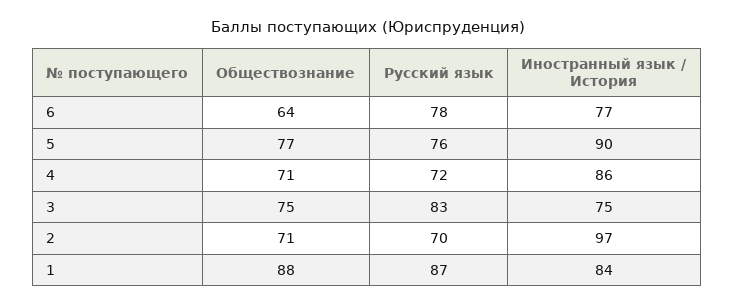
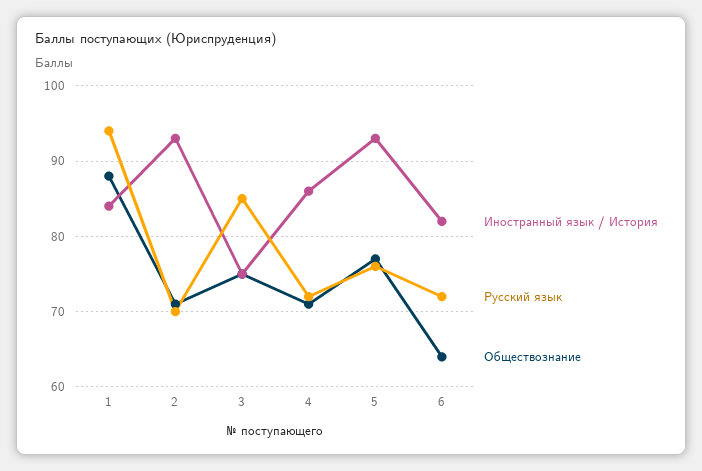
Русский язык, 6: 78 -> 72
Иностранный язык / История, 6: 77 -> 82
Иностранный язык / История, 5: 90 -> 93
Русский язык, 3: 83 -> 85
Иностранный язык / История, 2: 97 -> 93
Русский язык, 1: 87 -> 94

